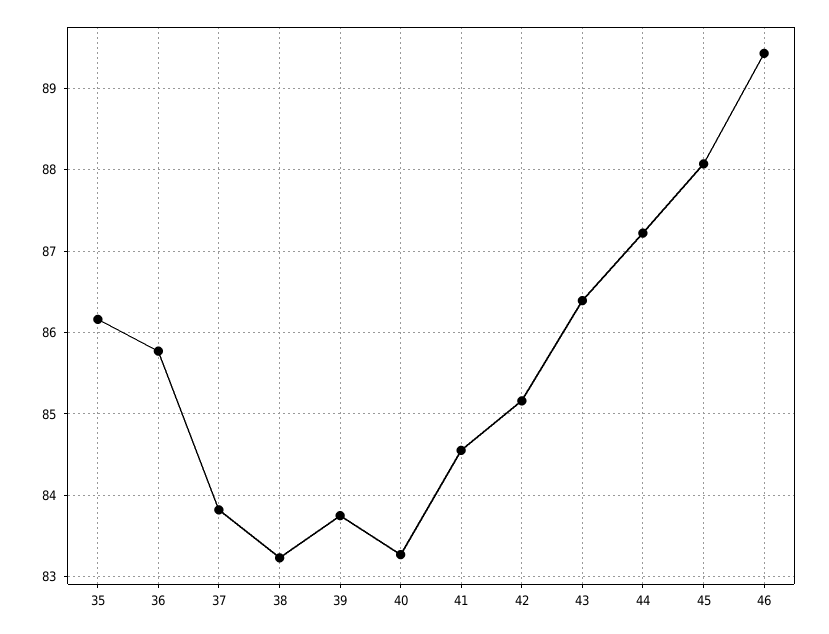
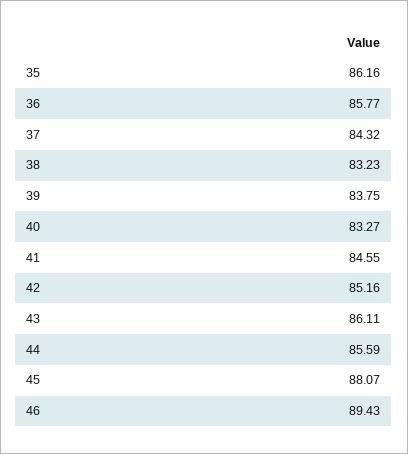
37: 83.8 -> 84.32
43: 86.4 -> 86.11
44: 87.2 -> 85.59

